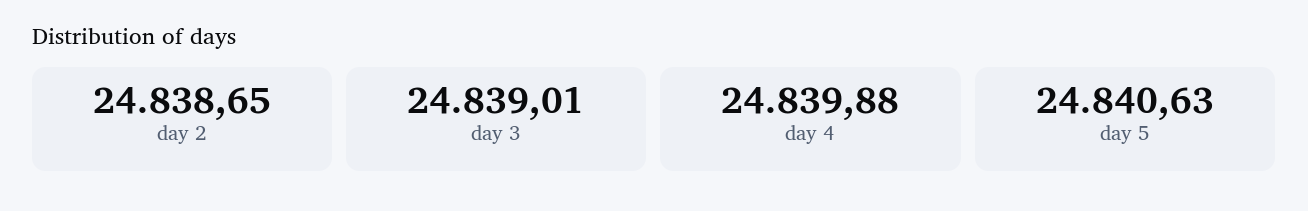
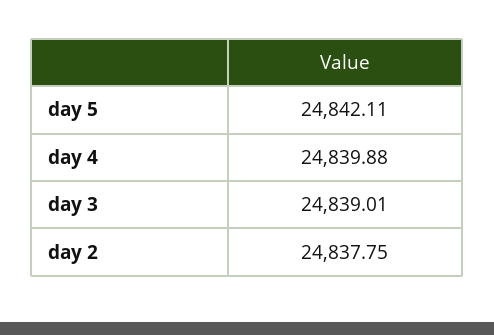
day 2: 24838.65 -> 24837.75
day 5: 24840.63 -> 24842.11

